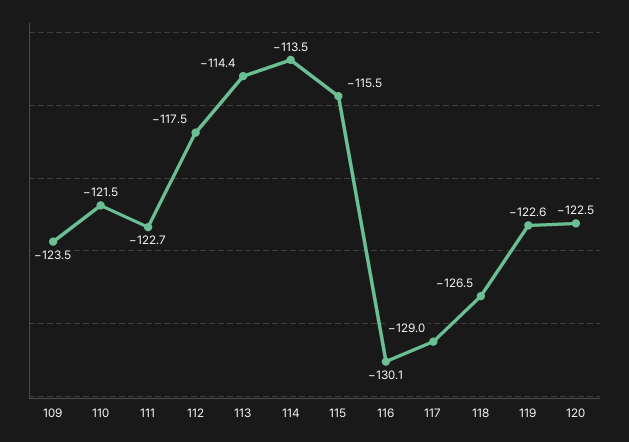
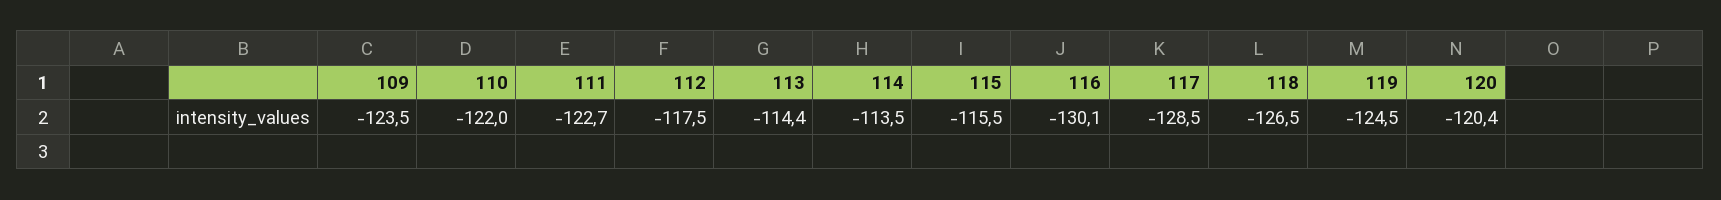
110: -121.5 -> -122
117: -129 -> -128.5
119: -122.6 -> -124.5
120: -122.5 -> -120.4

